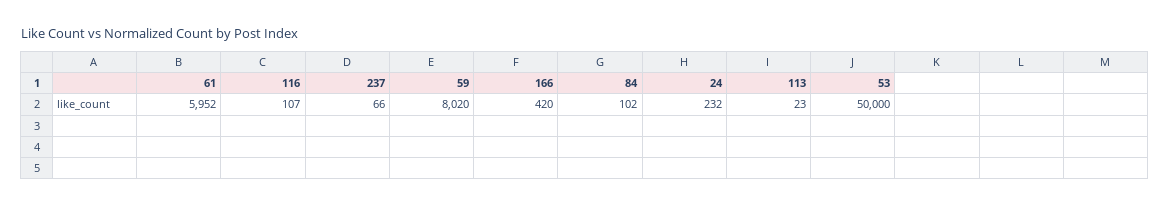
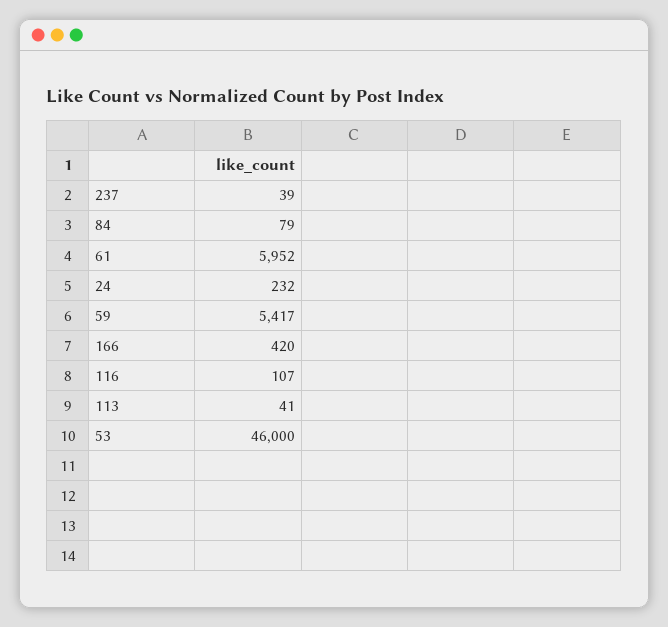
237: 66 -> 39
59: 8020 -> 5417
84: 102 -> 79
113: 23 -> 41
53: 50000 -> 46000

